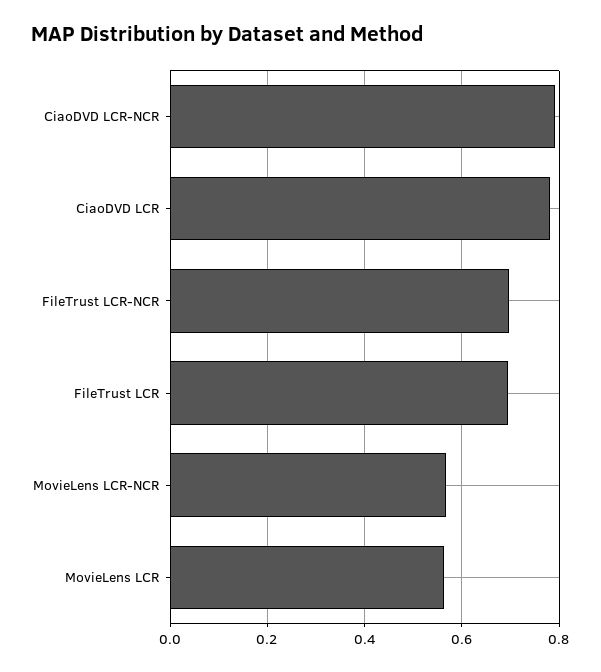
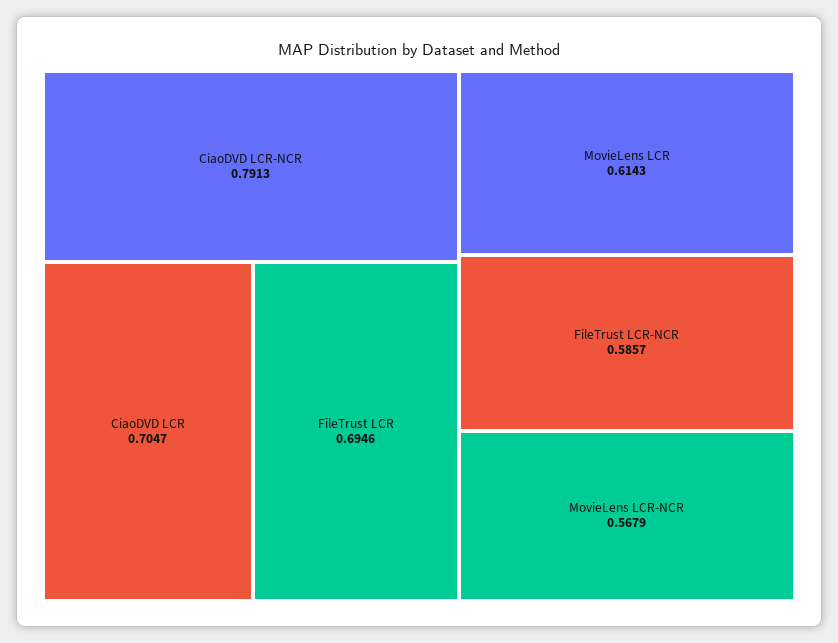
CiaoDVD LCR: 0.78 -> 0.7047
FileTrust LCR-NCR: 0.7 -> 0.5857
MovieLens LCR: 0.56 -> 0.6143

